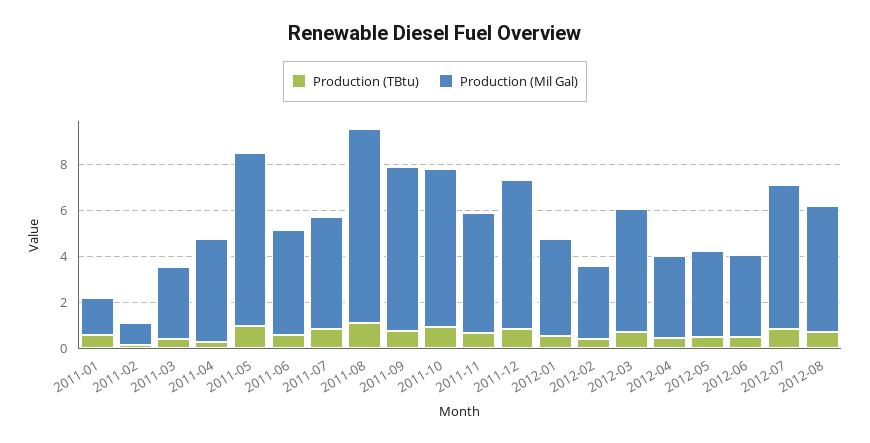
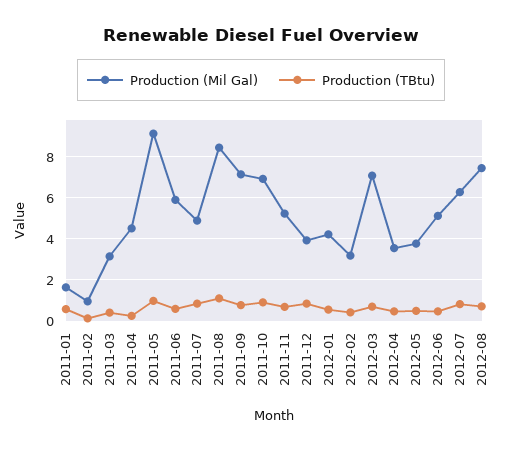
Production (Mil Gal), 2011-05: 7.5 -> 9
Production (Mil Gal), 2011-06: 4.5 -> 6
Production (Mil Gal), 2011-12: 6.5 -> 4
Production (Mil Gal), 2012-03: 5.5 -> 7
Production (Mil Gal), 2012-06: 3.5 -> 5
Production (Mil Gal), 2012-08: 5.5 -> 7.5

